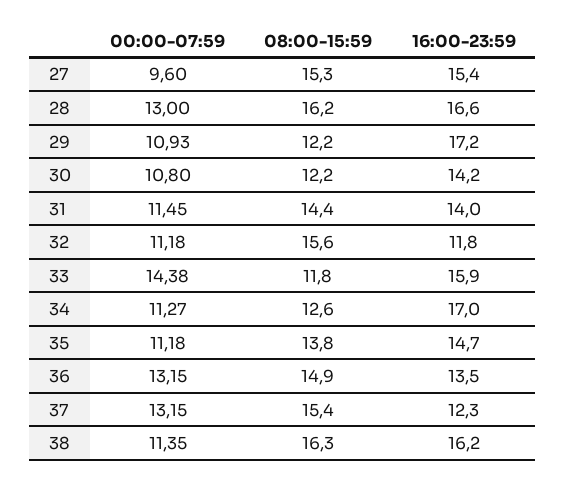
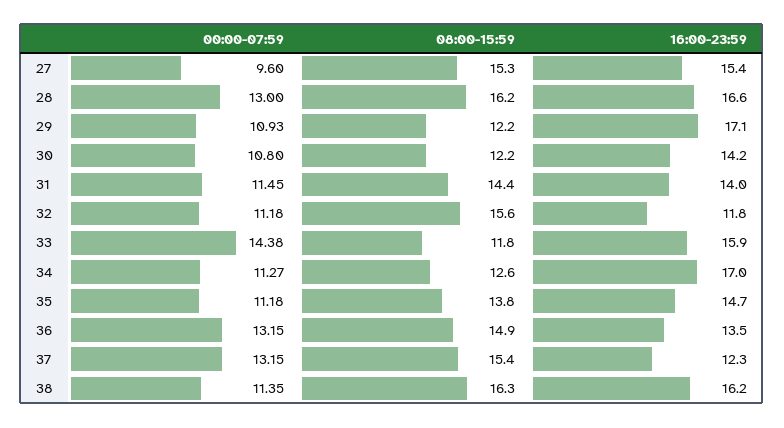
16:00-23:59, 29: 17.2 -> 17.1

